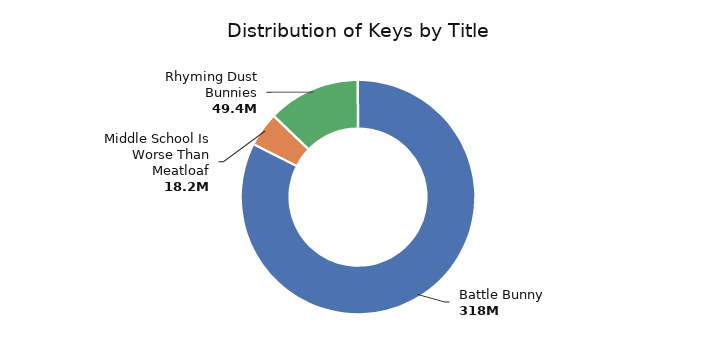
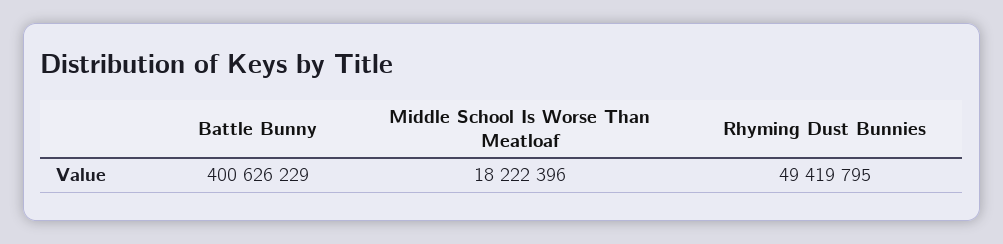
Battle Bunny: 318000000 -> 400626229

